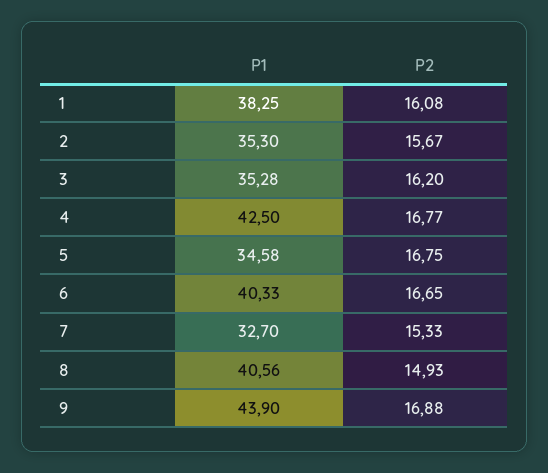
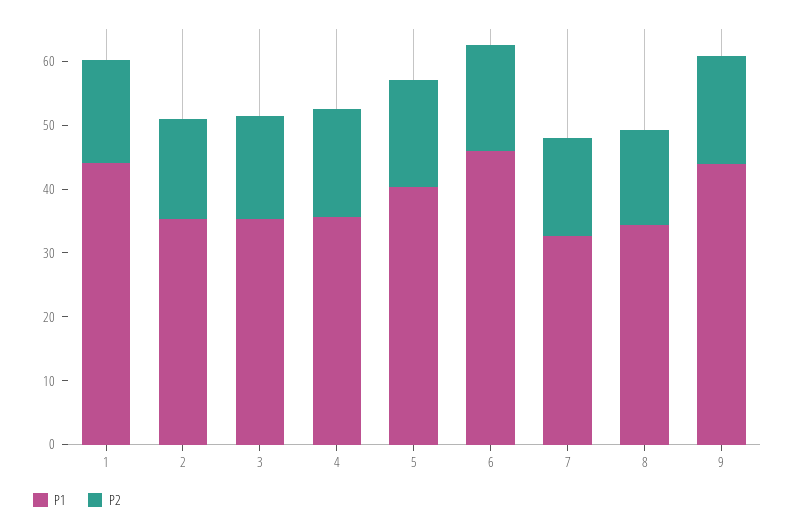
P1, 1: 38.25 -> 44
P1, 4: 42.5 -> 36
P1, 5: 34.58 -> 40
P1, 6: 40.33 -> 46
P1, 8: 40.56 -> 34

